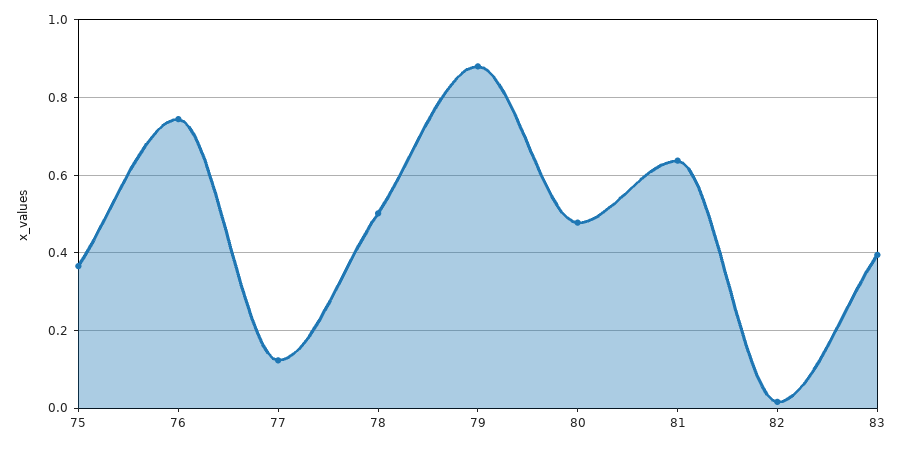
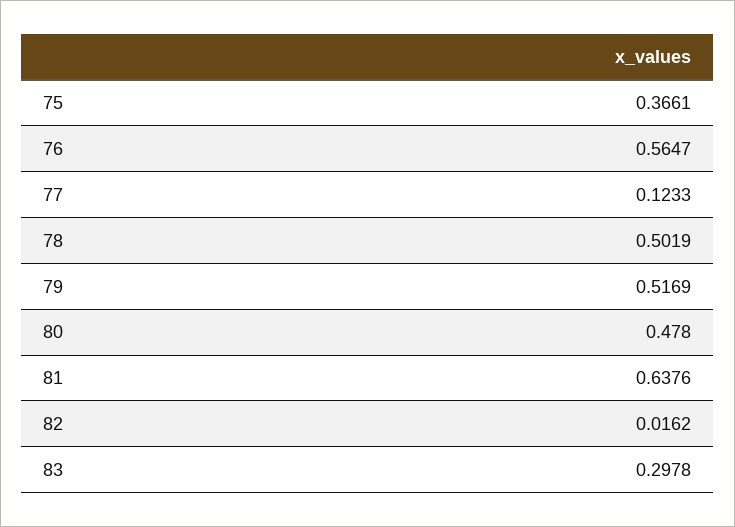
76: 0.74 -> 0.5647
79: 0.88 -> 0.5169
83: 0.4 -> 0.2978

